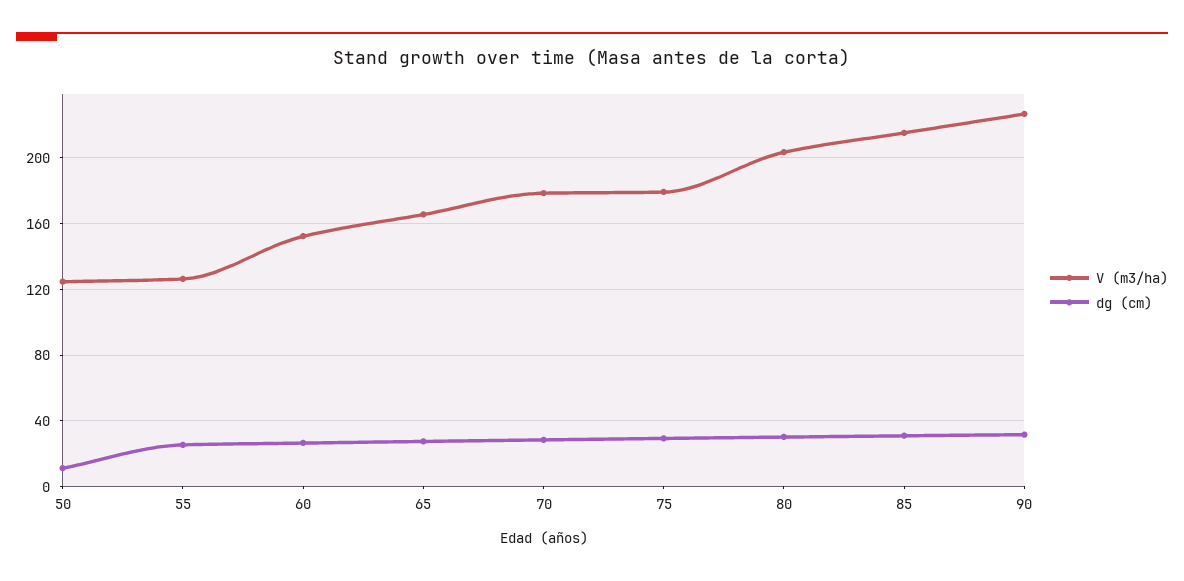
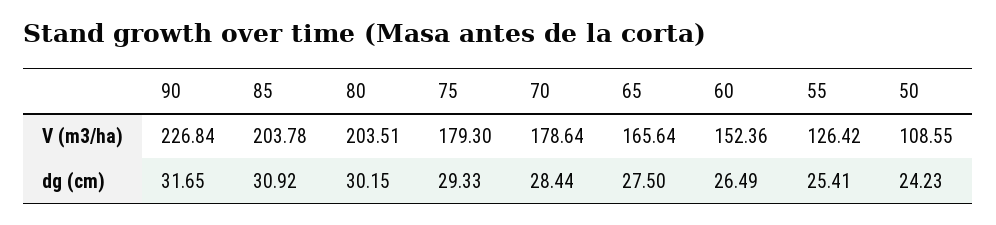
V (m3/ha), 50: 125 -> 108.55
dg (cm), 50: 10 -> 24.23
V (m3/ha), 85: 215 -> 203.78

